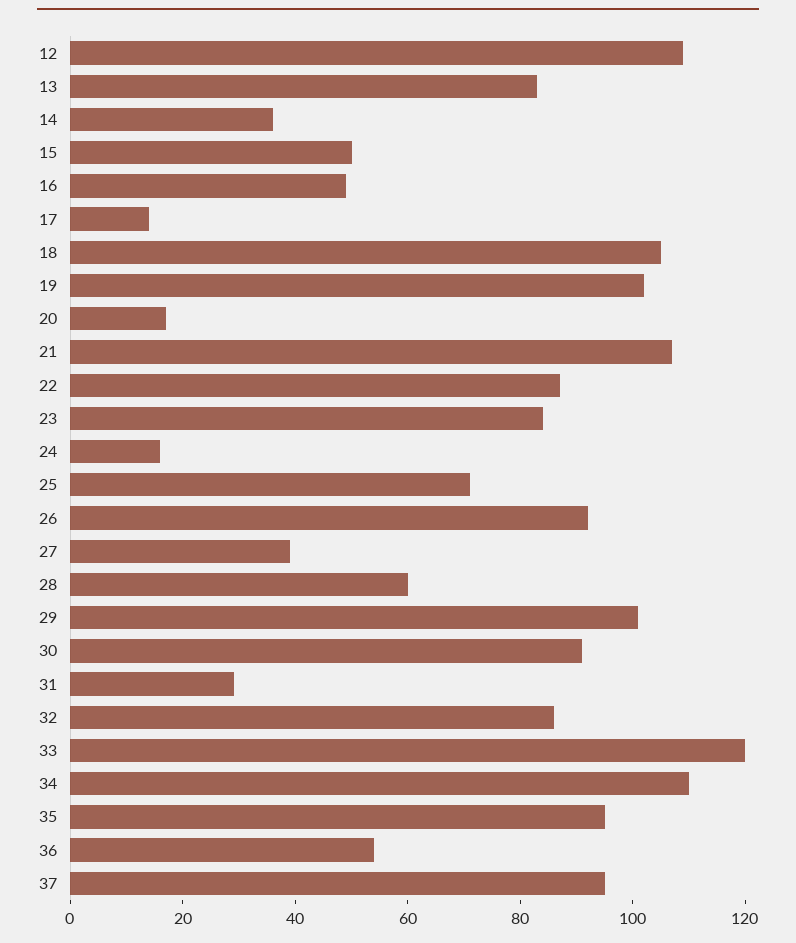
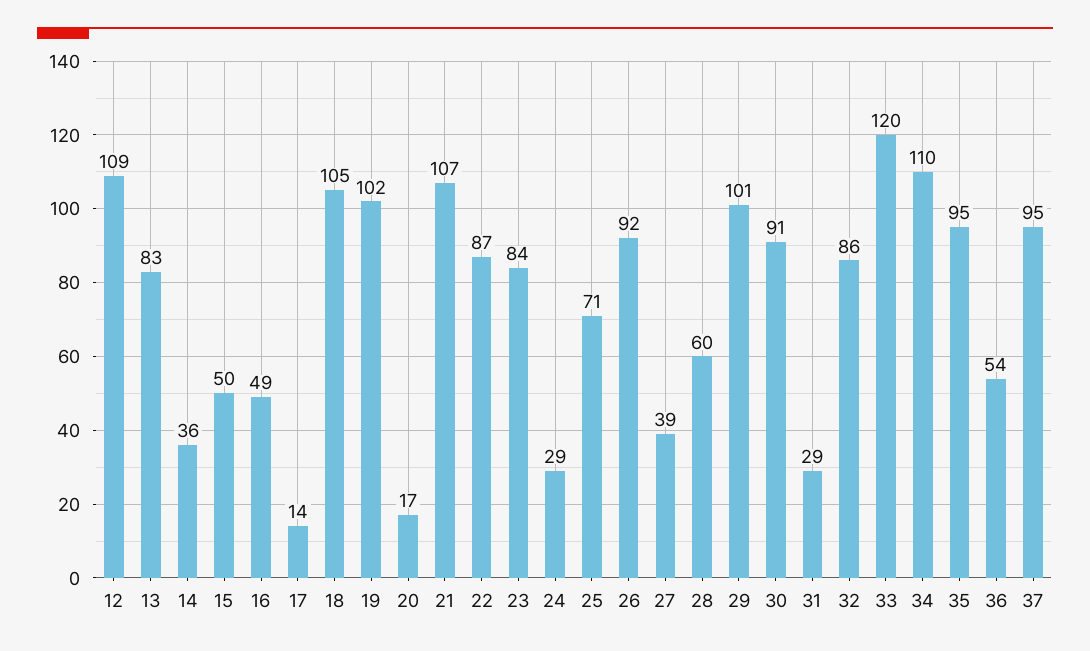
24: 15 -> 29

